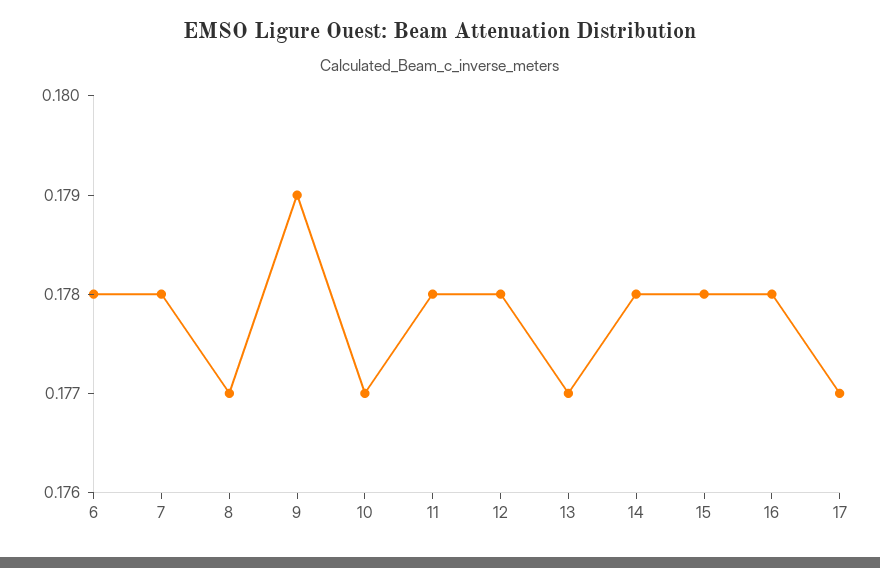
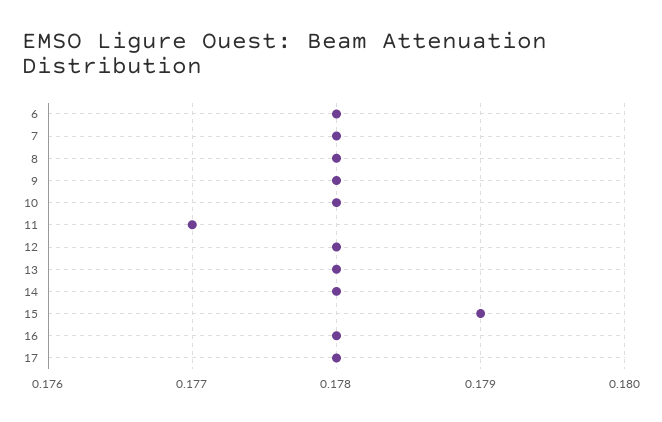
8: 0.177 -> 0.178
9: 0.179 -> 0.178
10: 0.177 -> 0.178
11: 0.178 -> 0.177
13: 0.177 -> 0.178
15: 0.178 -> 0.179
17: 0.177 -> 0.178

